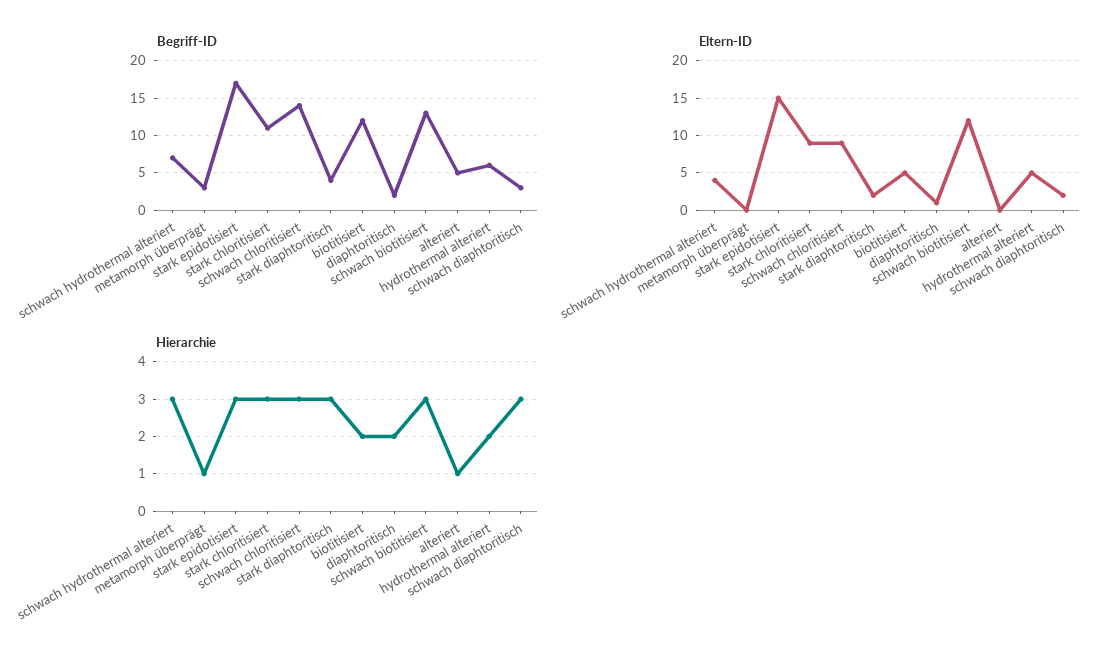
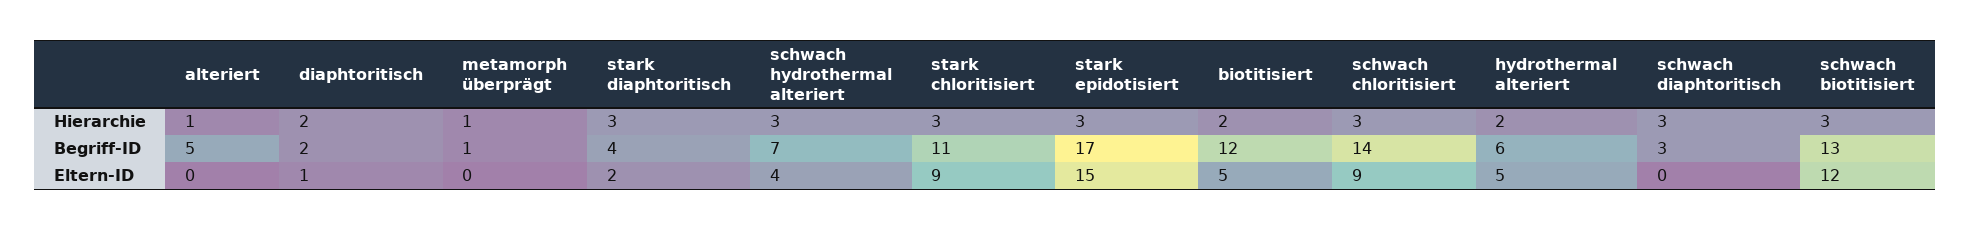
Begriff-ID, metamorph überprägt: 3 -> 1
Eltern-ID, schwach diaphtoritisch: 2 -> 0

